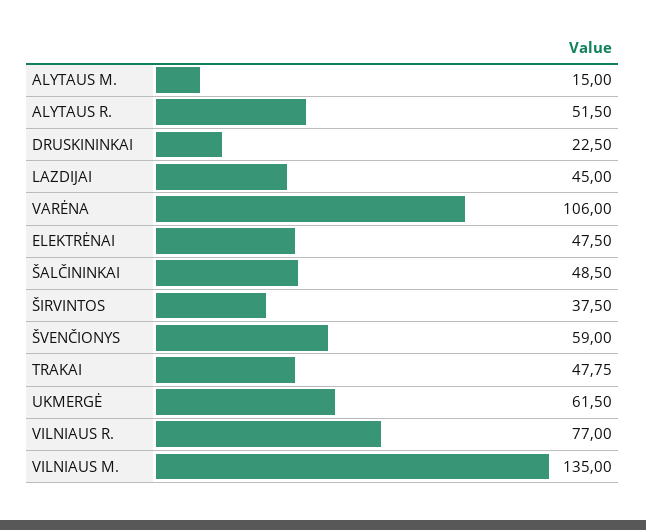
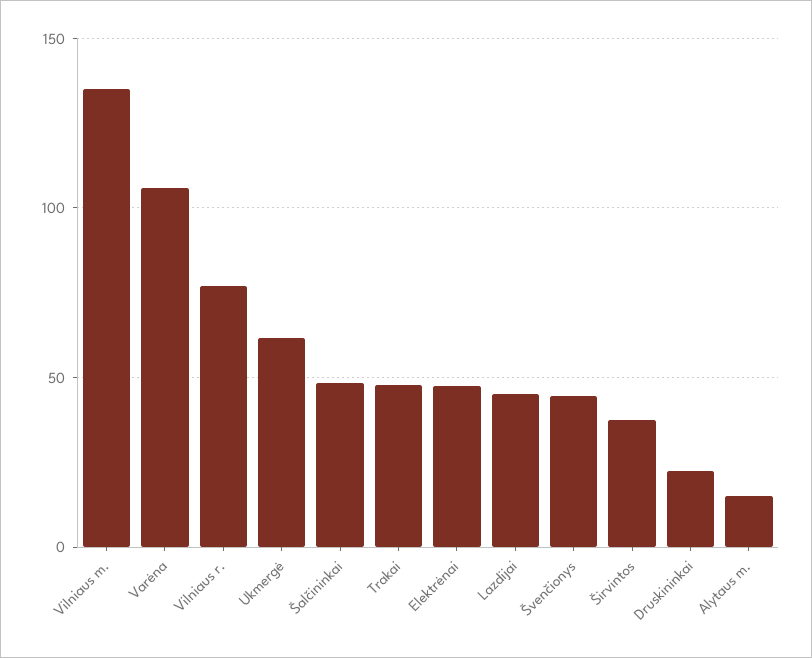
ALYTAUS R.: 51.5 -> none
ŠVENČIONYS: 59 -> 45

